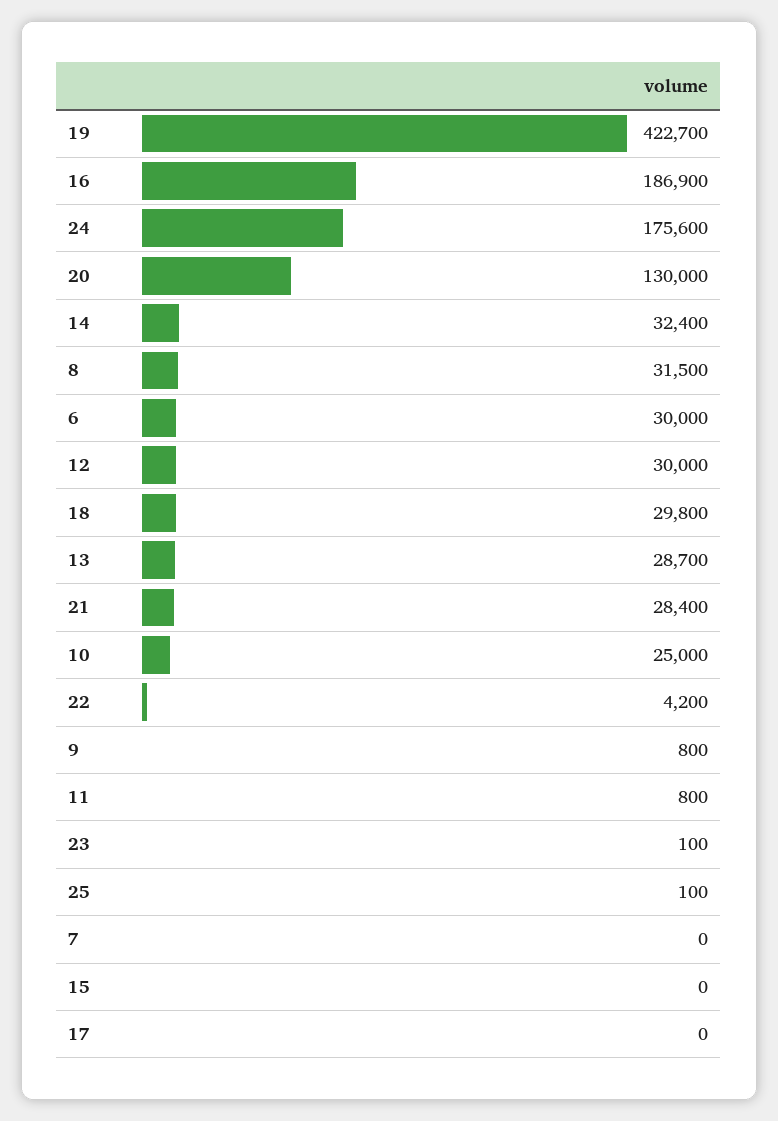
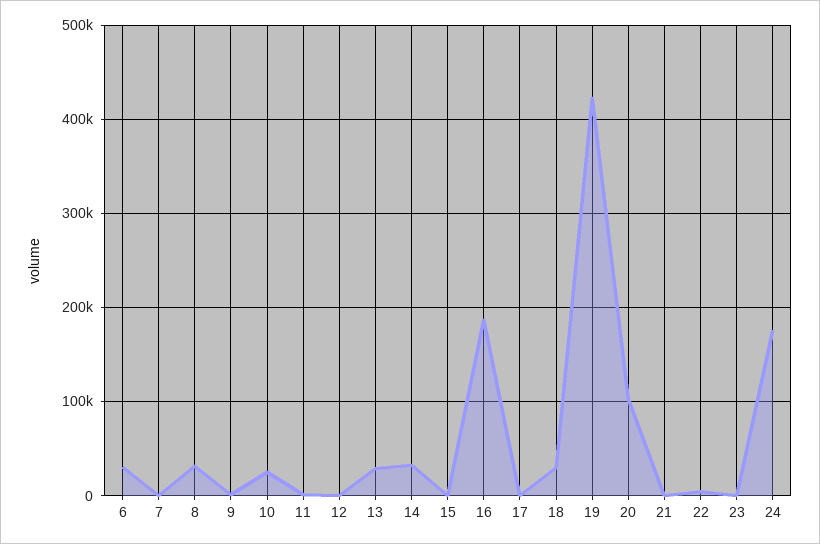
20: 130000 -> 100000
12: 30000 -> 0
21: 28400 -> 0
25: 100 -> none

